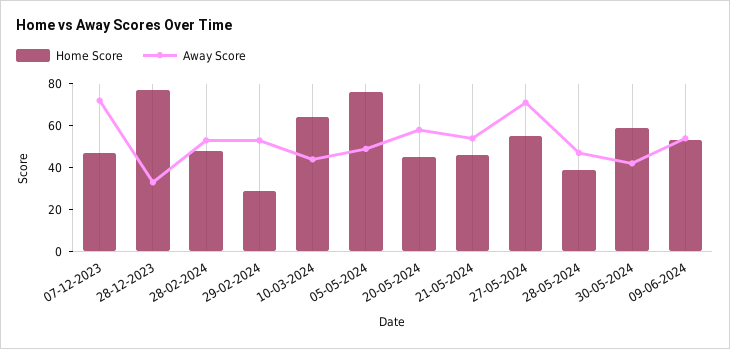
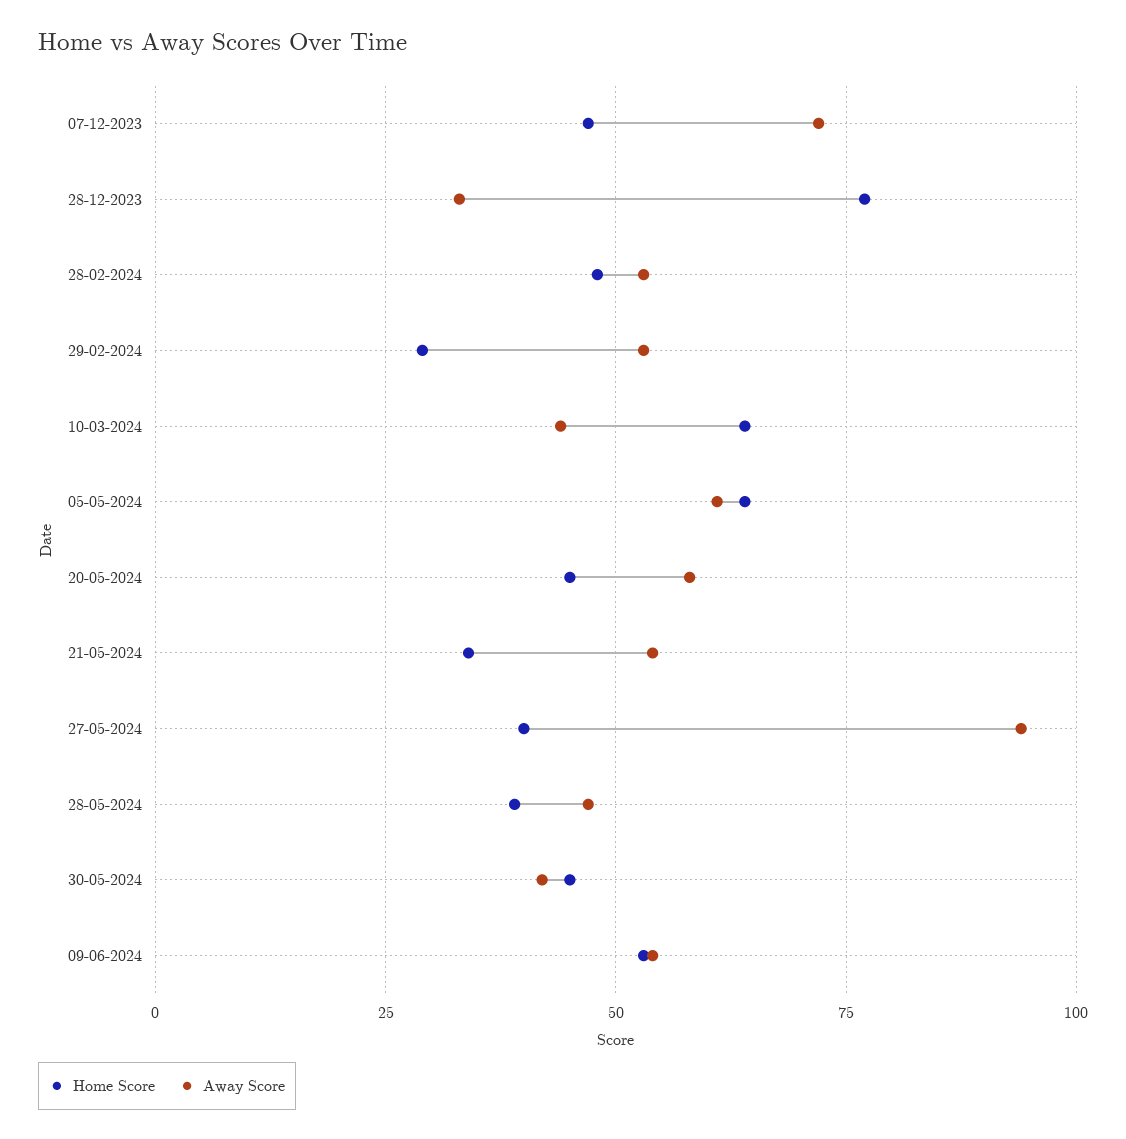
Home Score, 05-05-2024: 75 -> 65
Away Score, 05-05-2024: 50 -> 60
Home Score, 21-05-2024: 45 -> 35
Home Score, 27-05-2024: 55 -> 40
Away Score, 27-05-2024: 70 -> 95
Home Score, 30-05-2024: 60 -> 45

